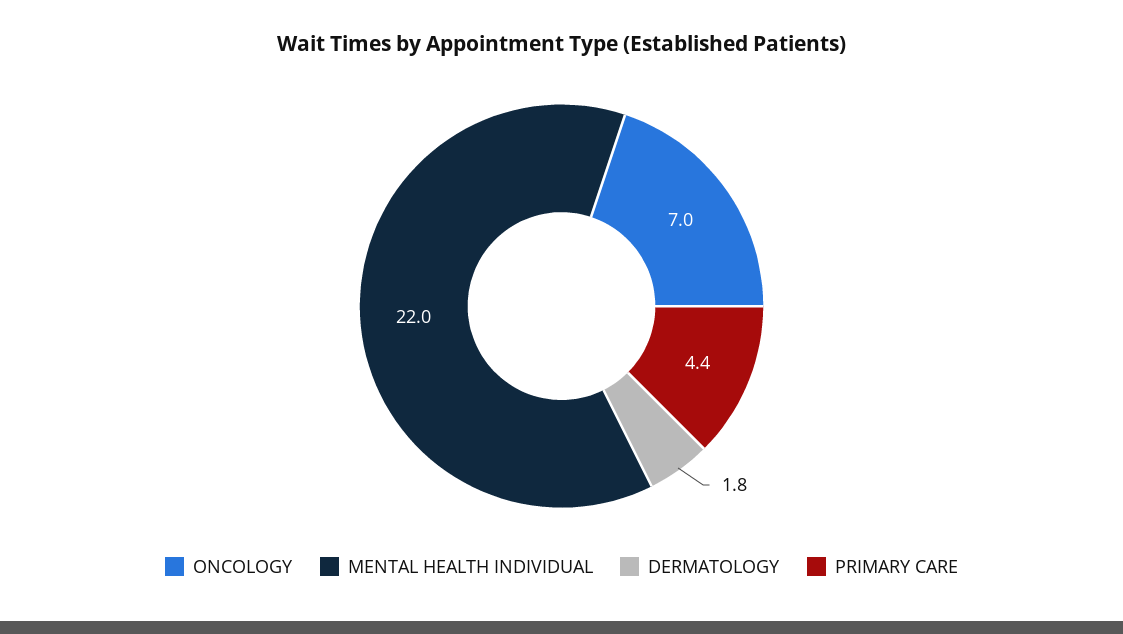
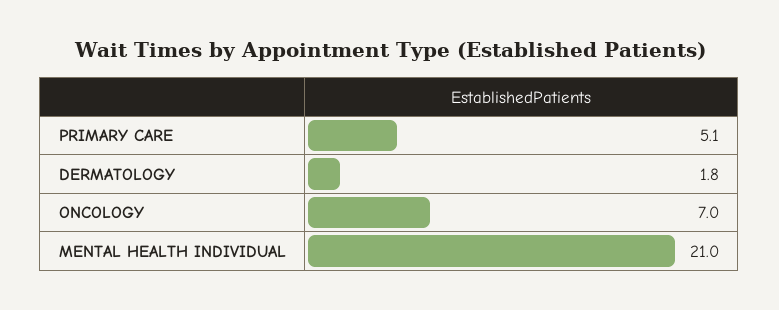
MENTAL HEALTH INDIVIDUAL: 22 -> 21
PRIMARY CARE: 4.4 -> 5.1

